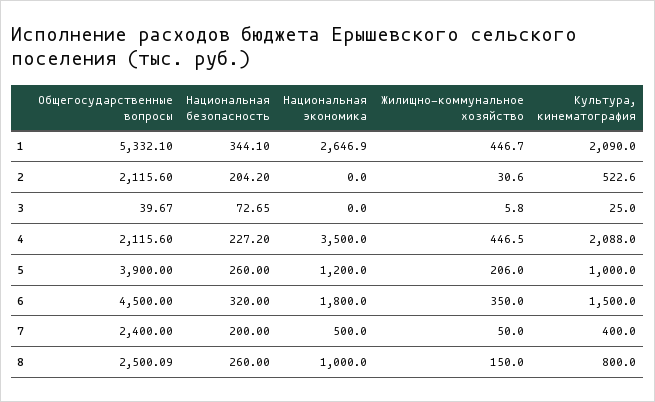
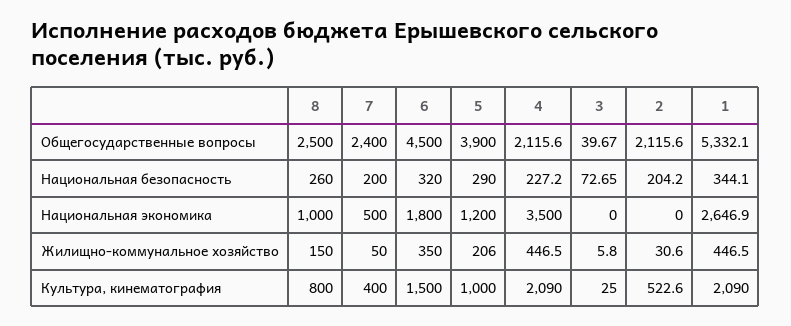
Жилищно-коммунальное хозяйство, 1: 446.7 -> 446.5
Культура, кинематография, 4: 2088 -> 2090
Национальная безопасность, 5: 260 -> 290
Общегосударственные вопросы, 8: 2500.09 -> 2500

